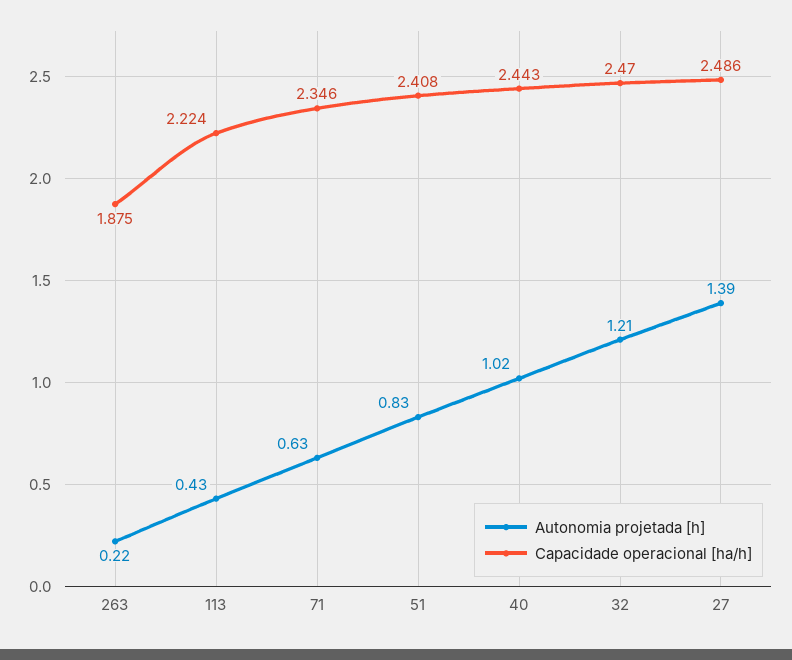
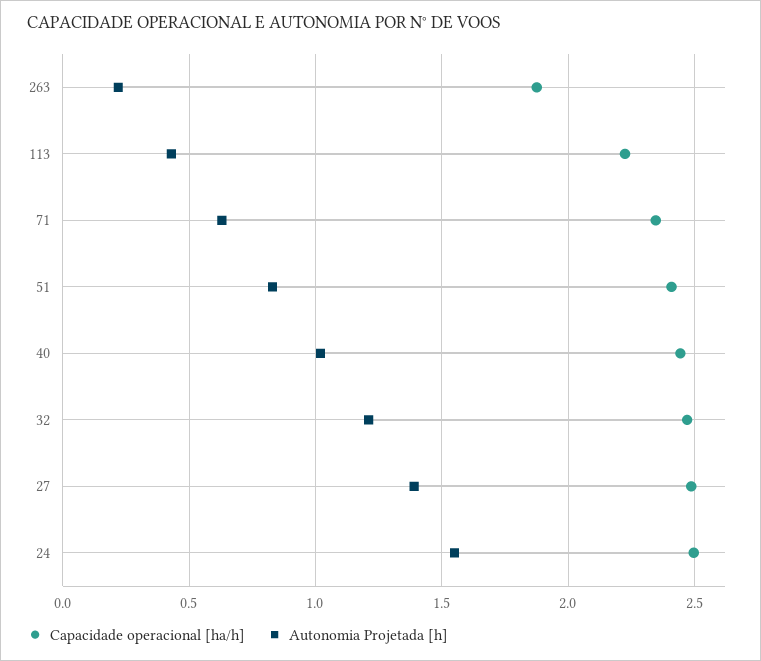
Capacidade operacional [ha/h], 24: none -> 2.5
Autonomia projetada [h], 24: none -> 1.55

